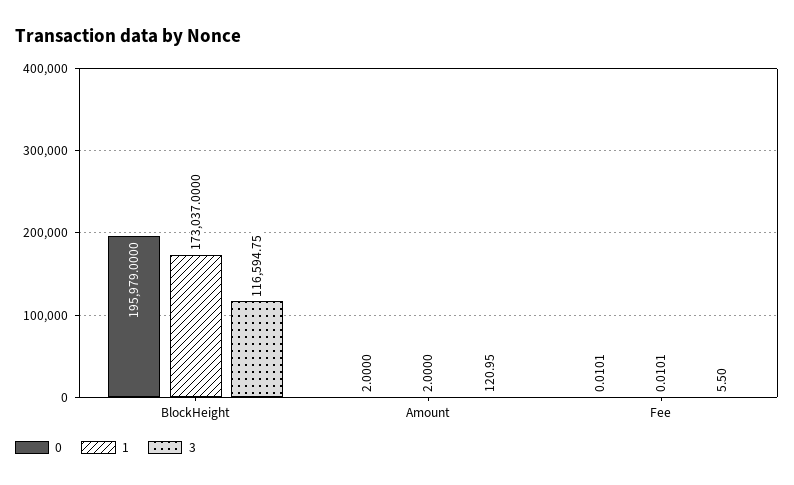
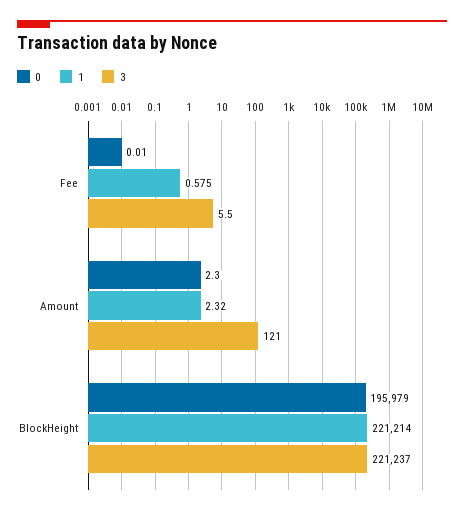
1, BlockHeight: 173037 -> 221214
3, BlockHeight: 116594.75 -> 221237
0, Amount: 2 -> 2.3
1, Amount: 2 -> 2.32
1, Fee: 0.0101 -> 0.575

